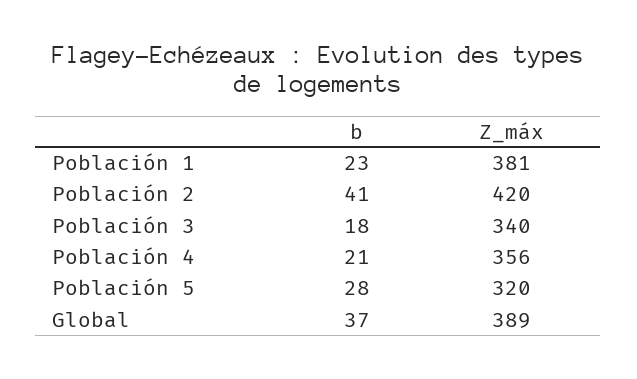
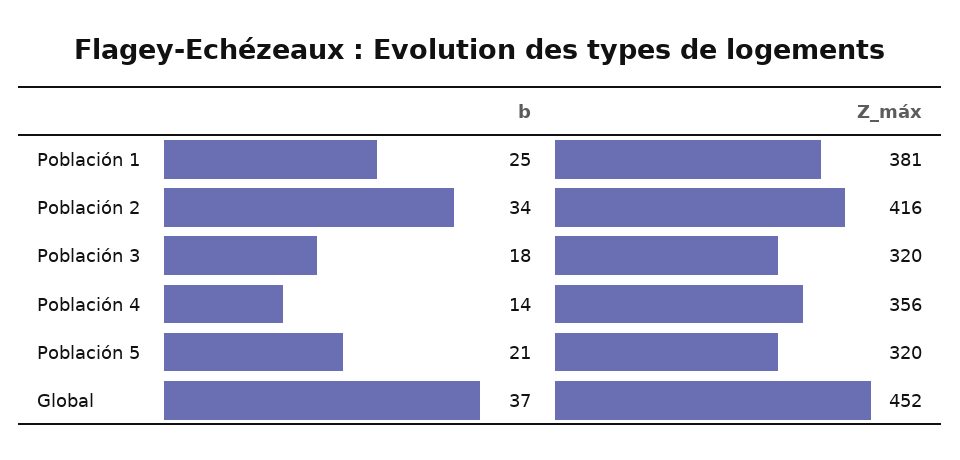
b, Población 1: 23 -> 25
b, Población 2: 41 -> 34
Z_máx, Población 2: 420 -> 416
Z_máx, Población 3: 340 -> 320
b, Población 4: 21 -> 14
b, Población 5: 28 -> 21
Z_máx, Global: 389 -> 452

